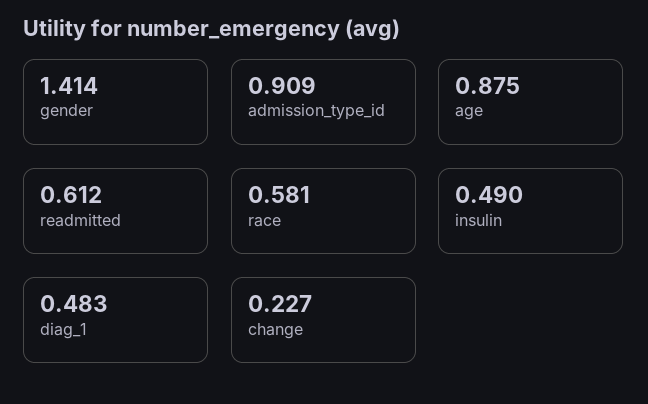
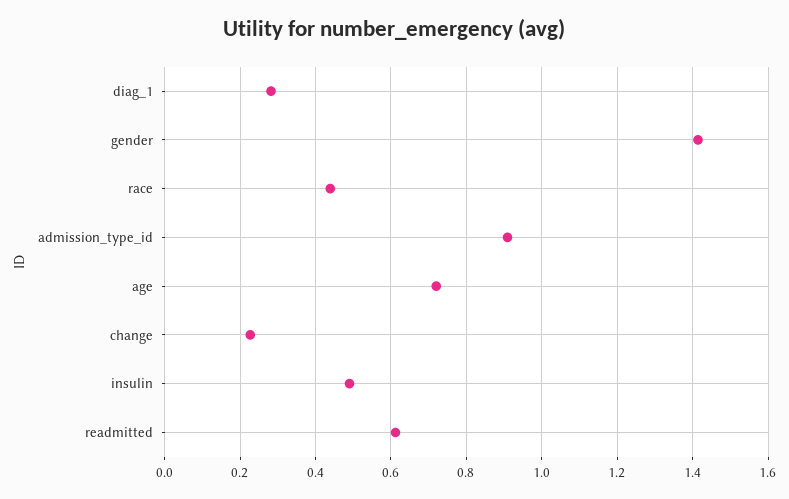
age: 0.875 -> 0.72
race: 0.581 -> 0.44
diag_1: 0.483 -> 0.28

